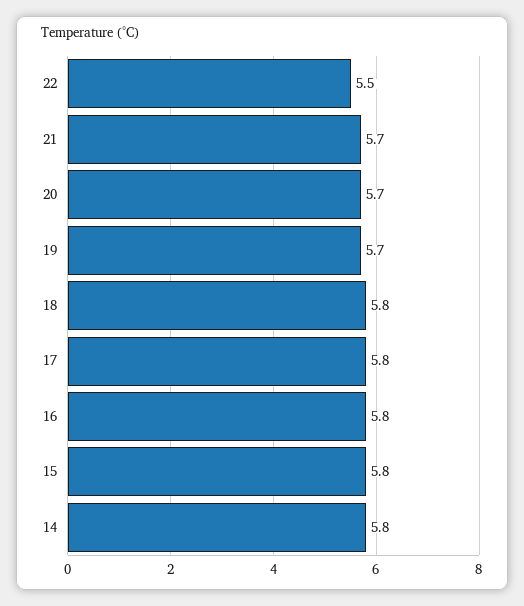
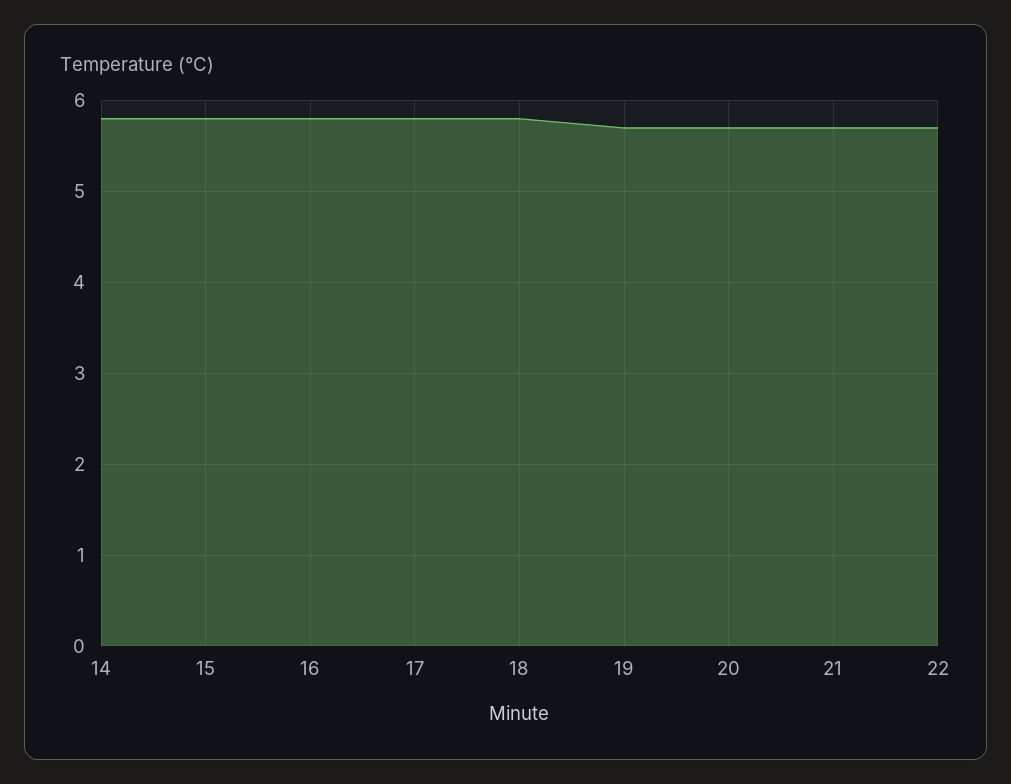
22: 5.5 -> 5.7

